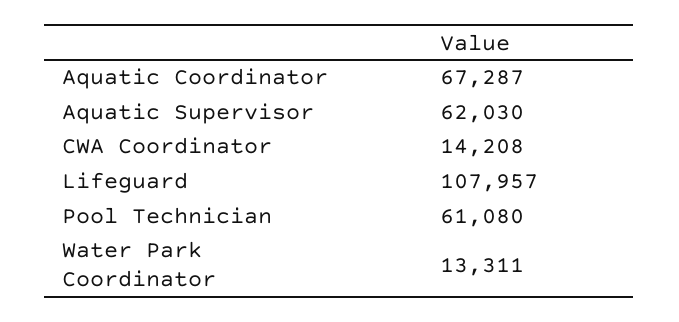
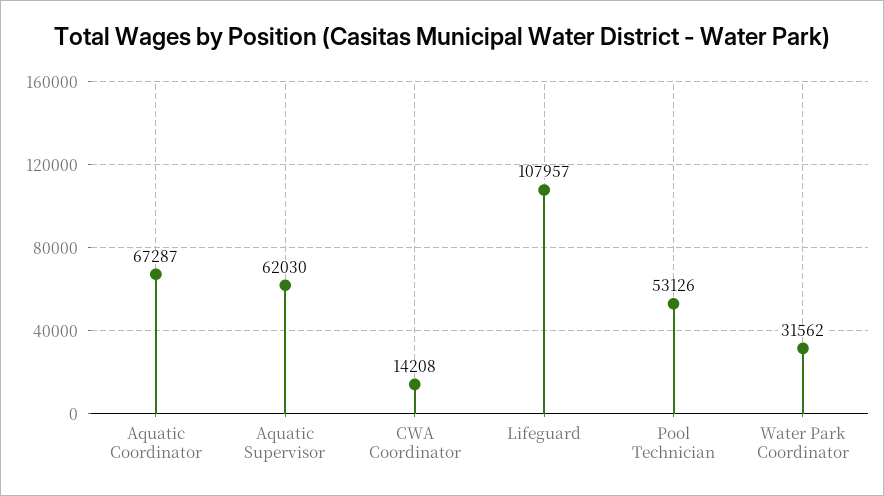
Pool Technician: 61080 -> 53126
Water Park Coordinator: 13311 -> 31562

